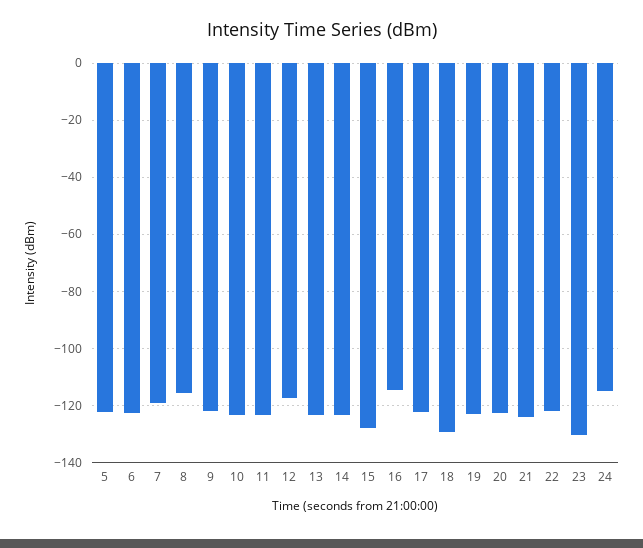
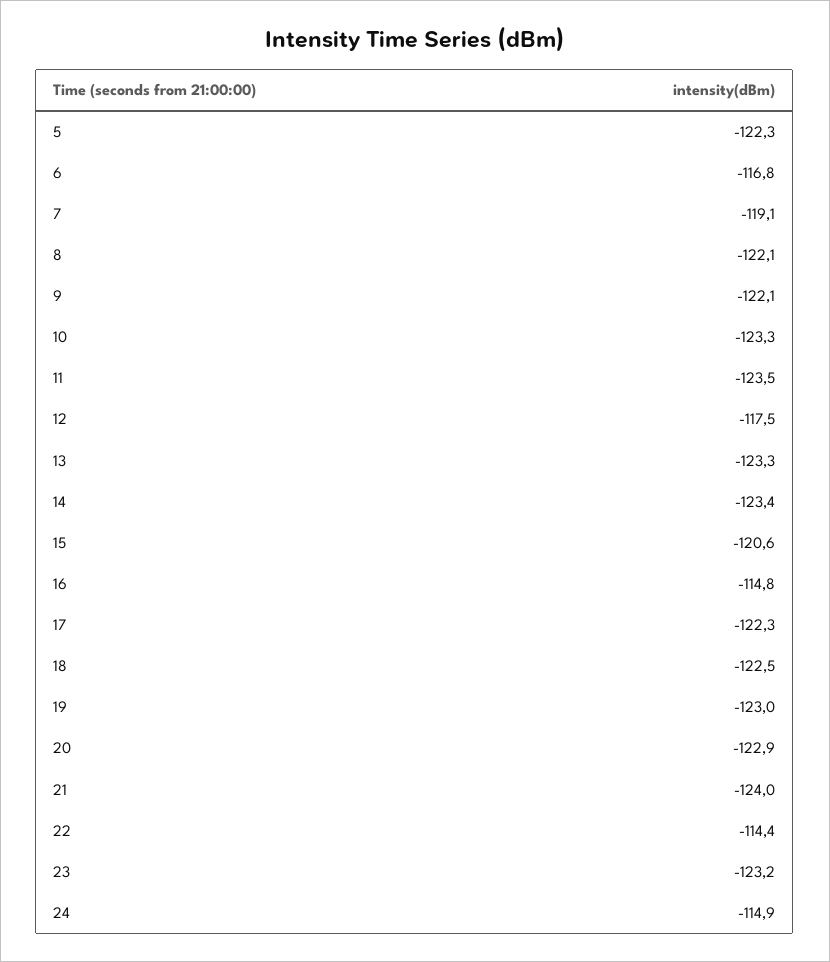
6: -122.5 -> -116.8
8: -115 -> -122.1
15: -127.5 -> -120.6
18: -130 -> -122.5
22: -122.5 -> -114.4
23: -130 -> -123.2

